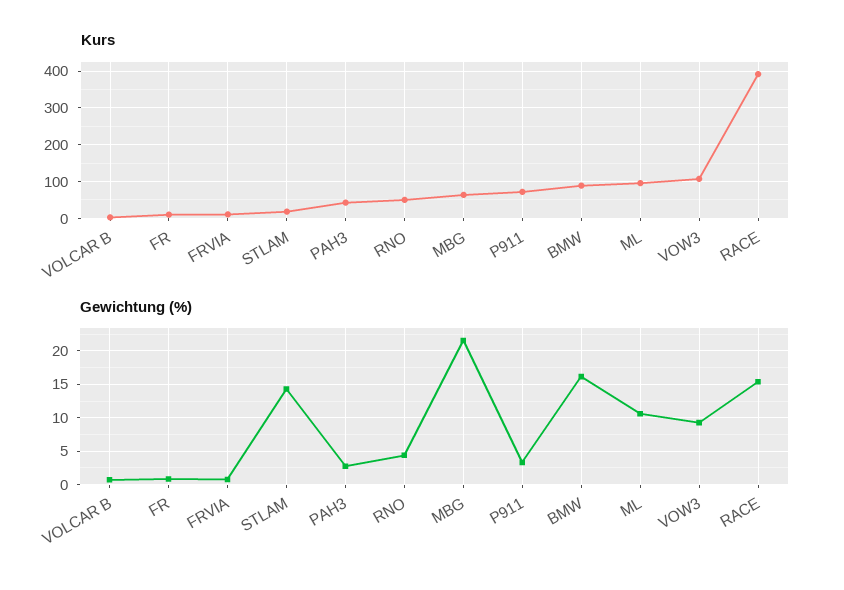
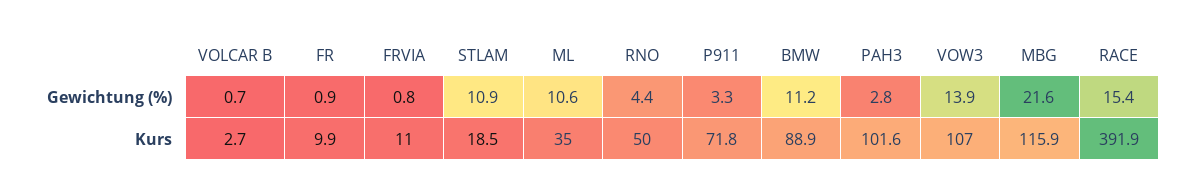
Kurs, PAH3: 40 -> 101.6
Kurs, MBG: 60 -> 115.9
Kurs, ML: 100 -> 35
Gewichtung (%), STLAM: 14 -> 10.9
Gewichtung (%), BMW: 16 -> 11.2
Gewichtung (%), VOW3: 9 -> 13.9

